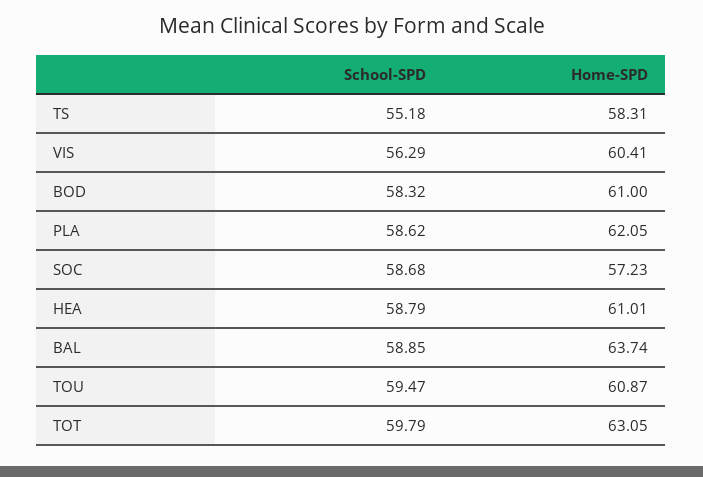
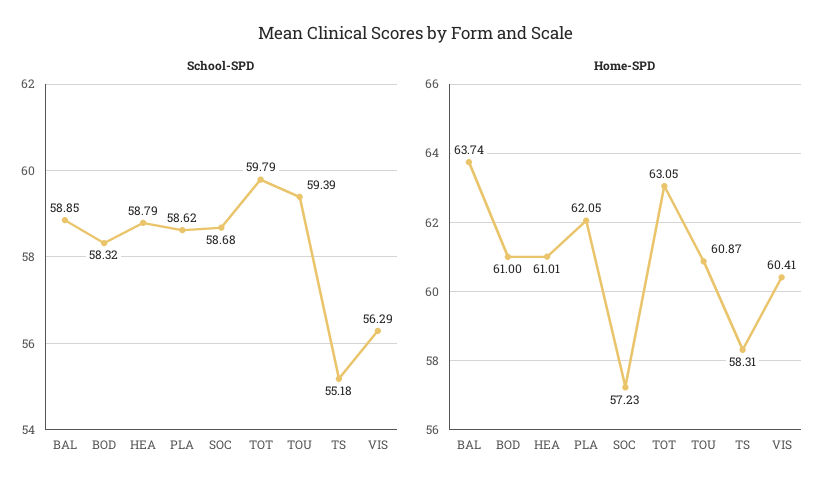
School-SPD, TOU: 59.47 -> 59.39

